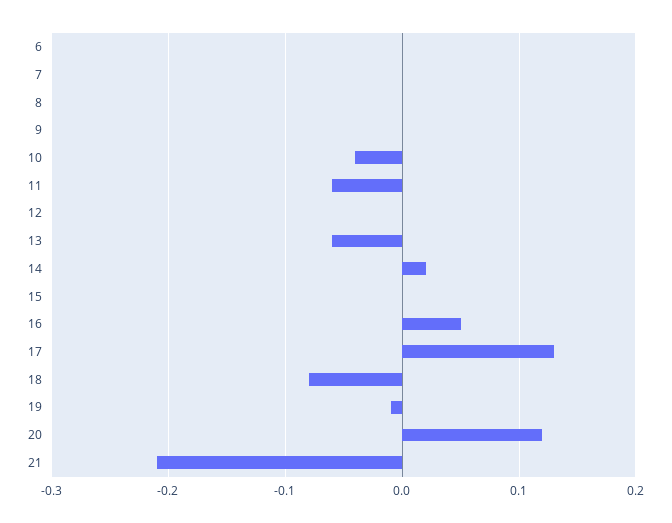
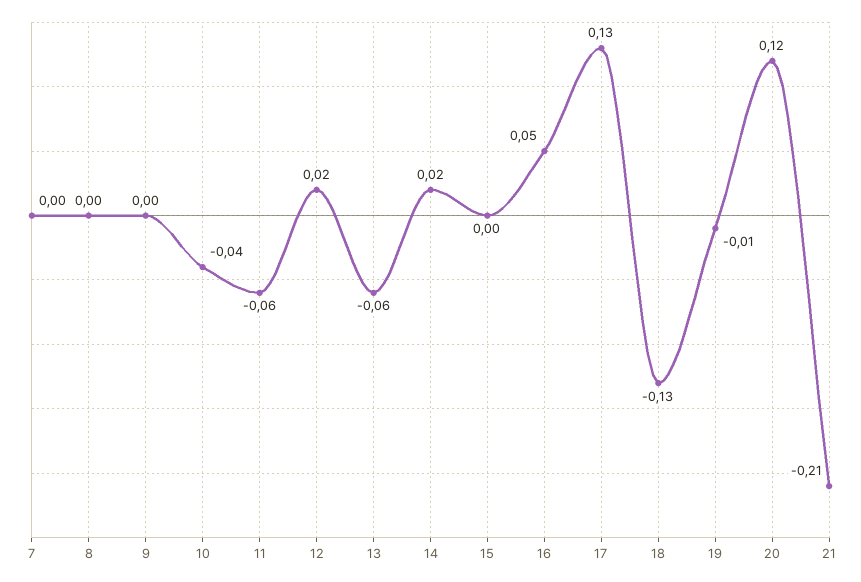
6: 0 -> none
12: 0 -> 0.02
18: -0.08 -> -0.13

